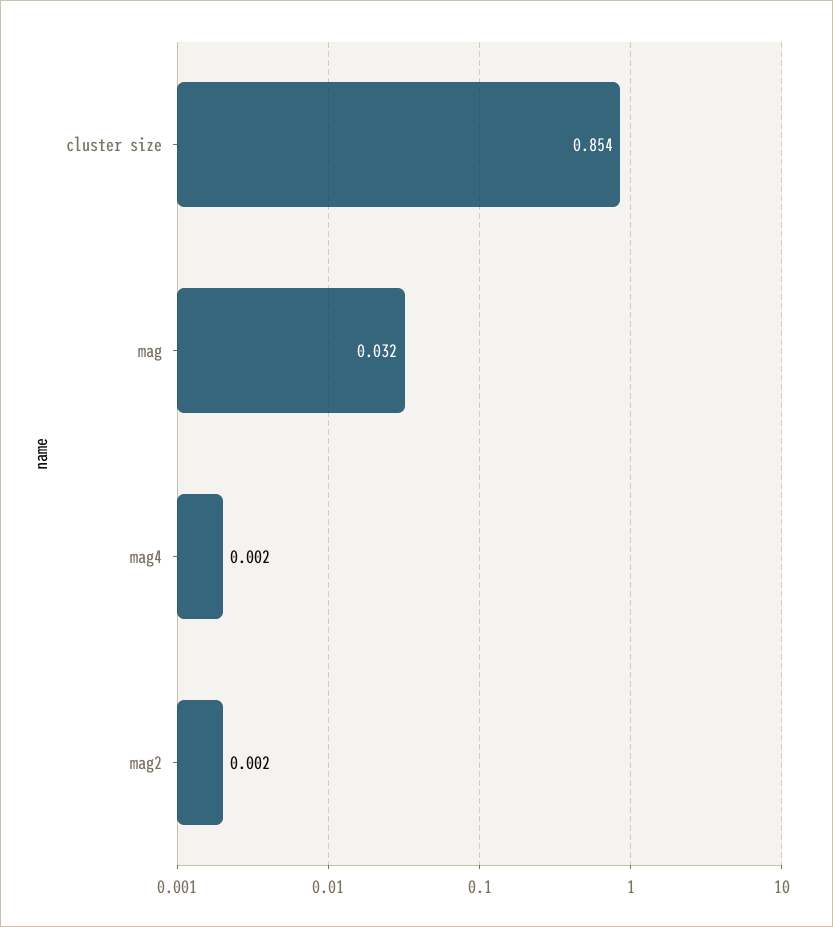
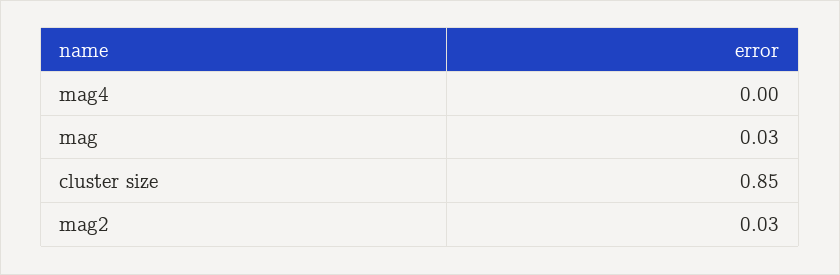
mag2: 0.002 -> 0.03

